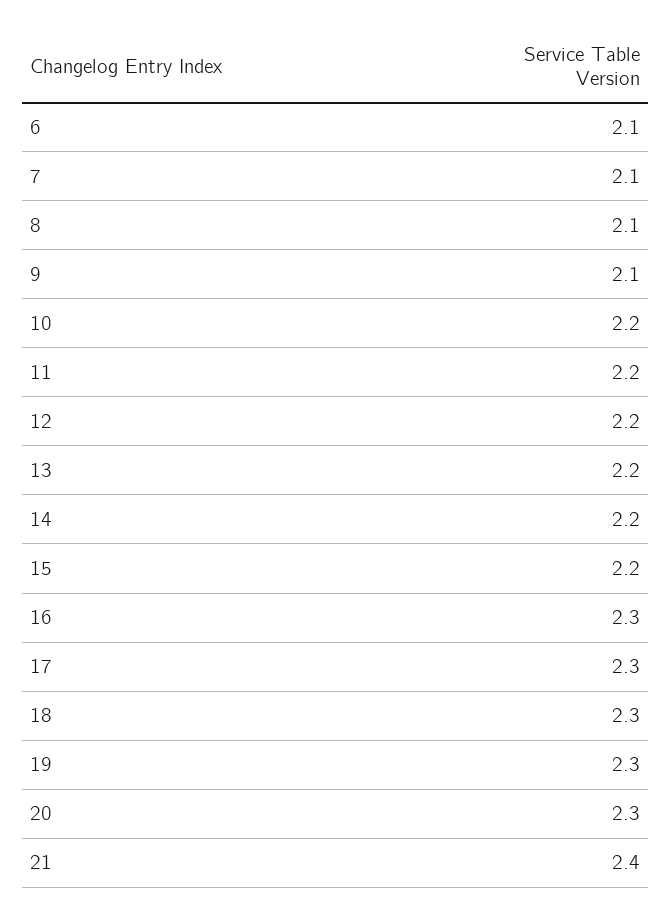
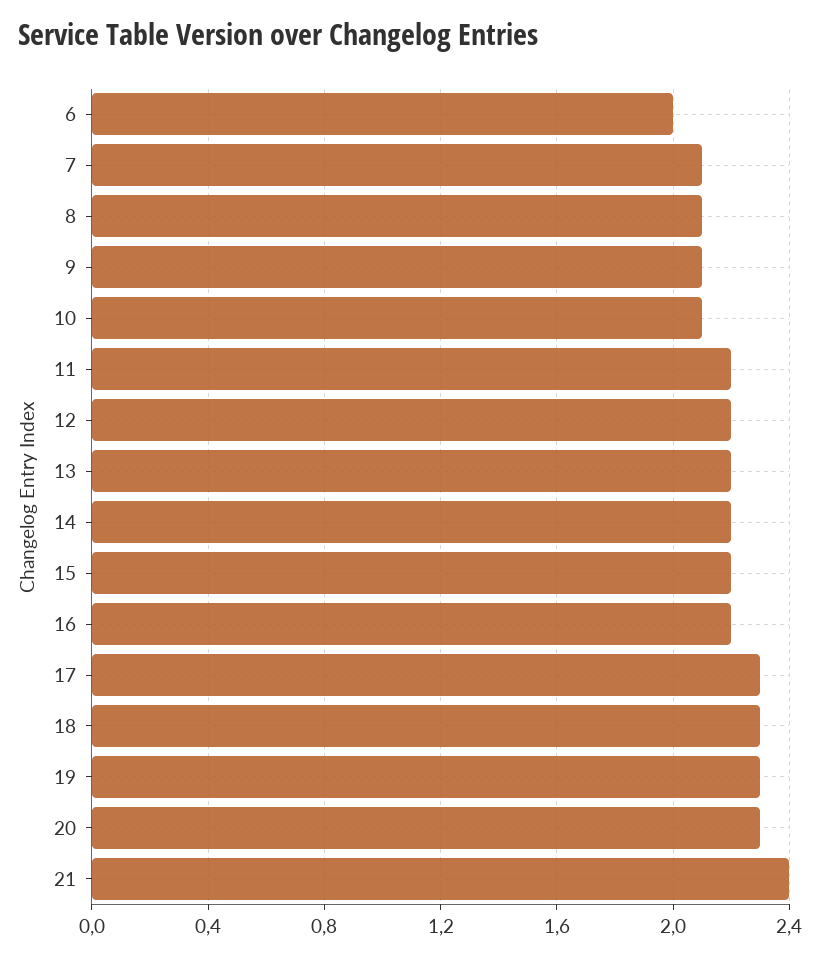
6: 2.1 -> 2
10: 2.2 -> 2.1
16: 2.3 -> 2.2

